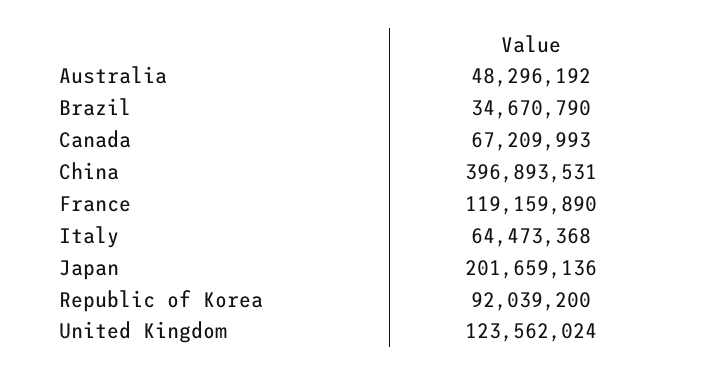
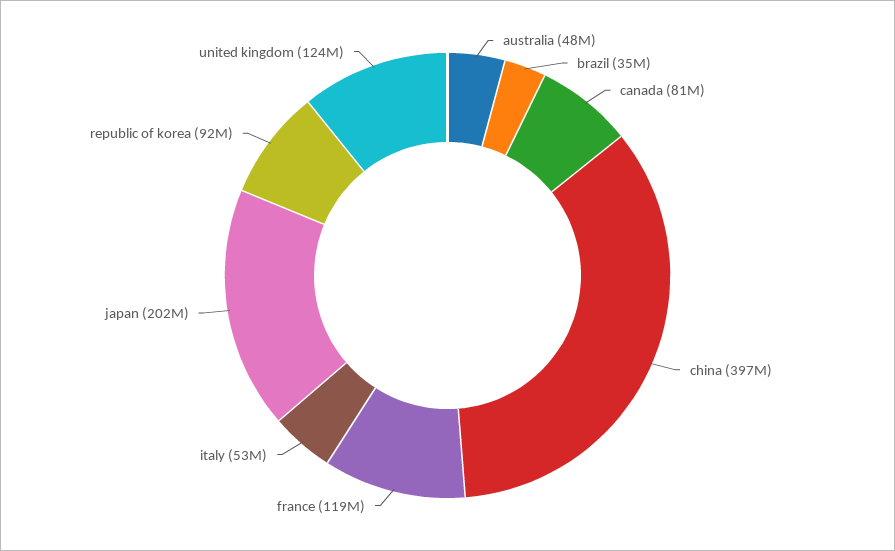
Canada: 67209993 -> 81000000
Italy: 64473368 -> 53000000

